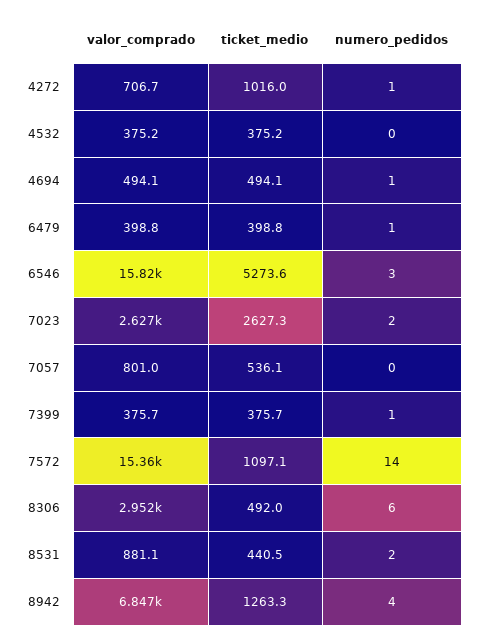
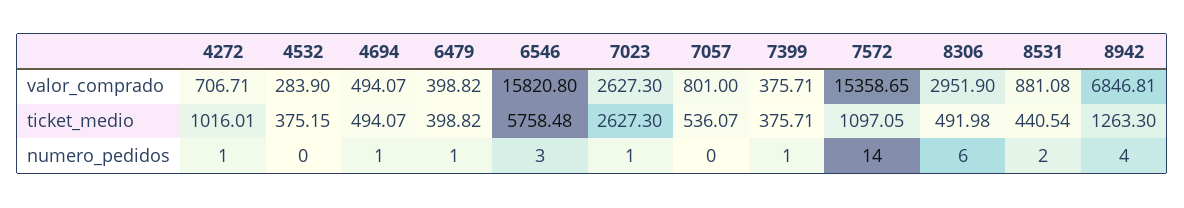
valor_comprado, 4532: 375.2 -> 283.9
ticket_medio, 6546: 5273.6 -> 5758.48
numero_pedidos, 7023: 2 -> 1

